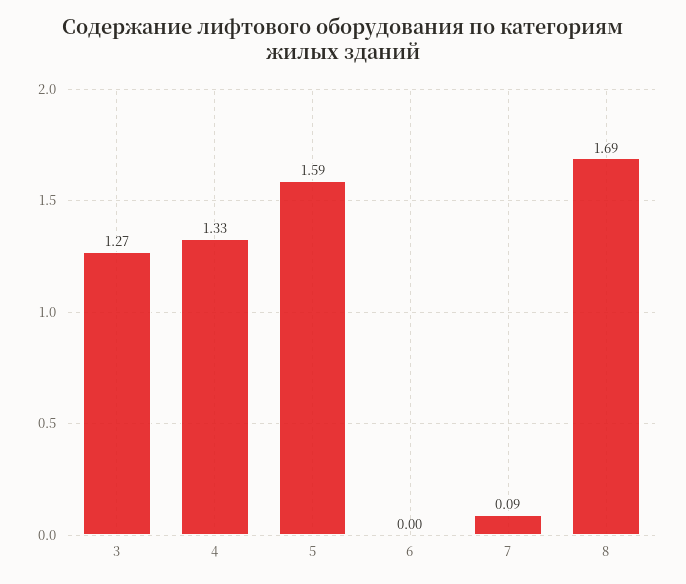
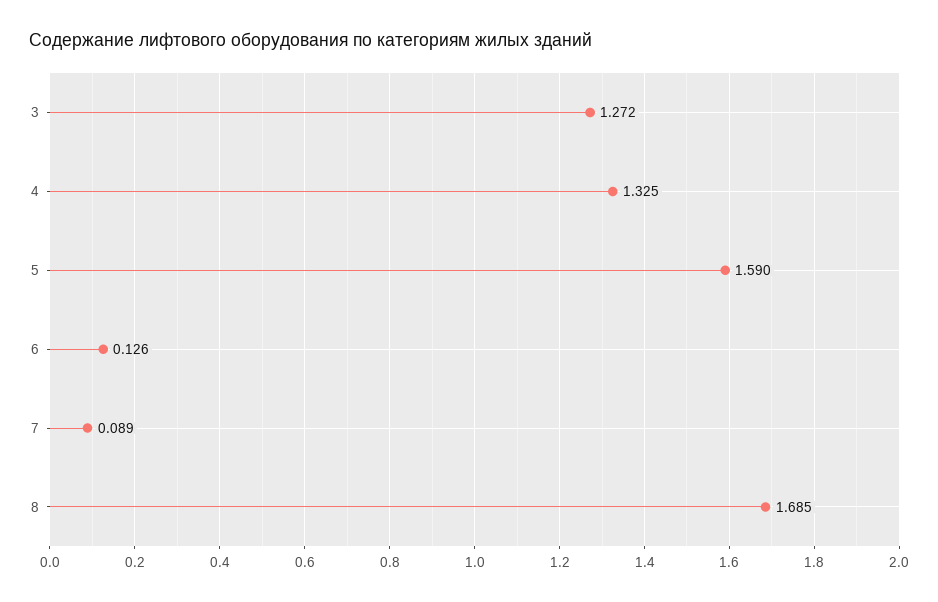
6: 0 -> 0.126

